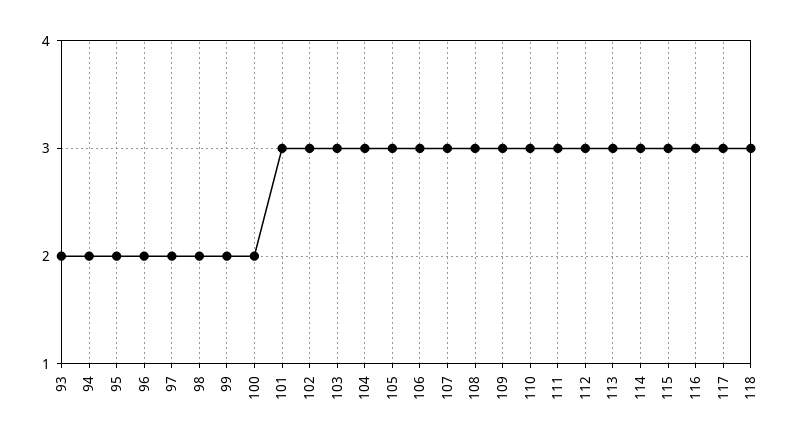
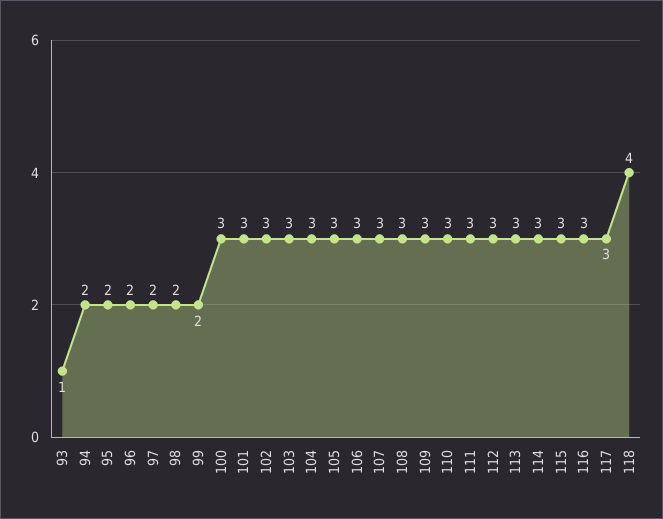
93: 2 -> 1
100: 2 -> 3
118: 3 -> 4

